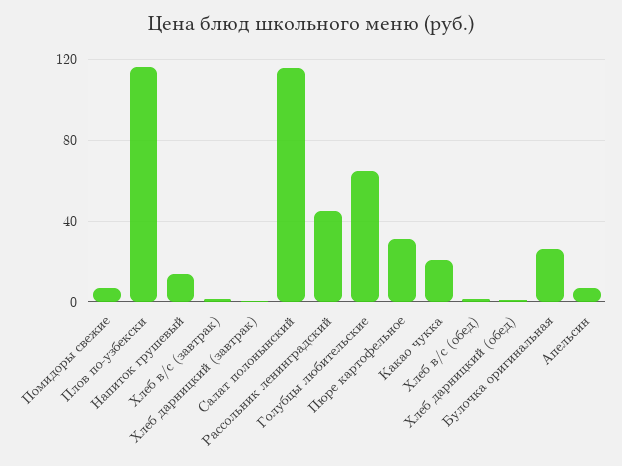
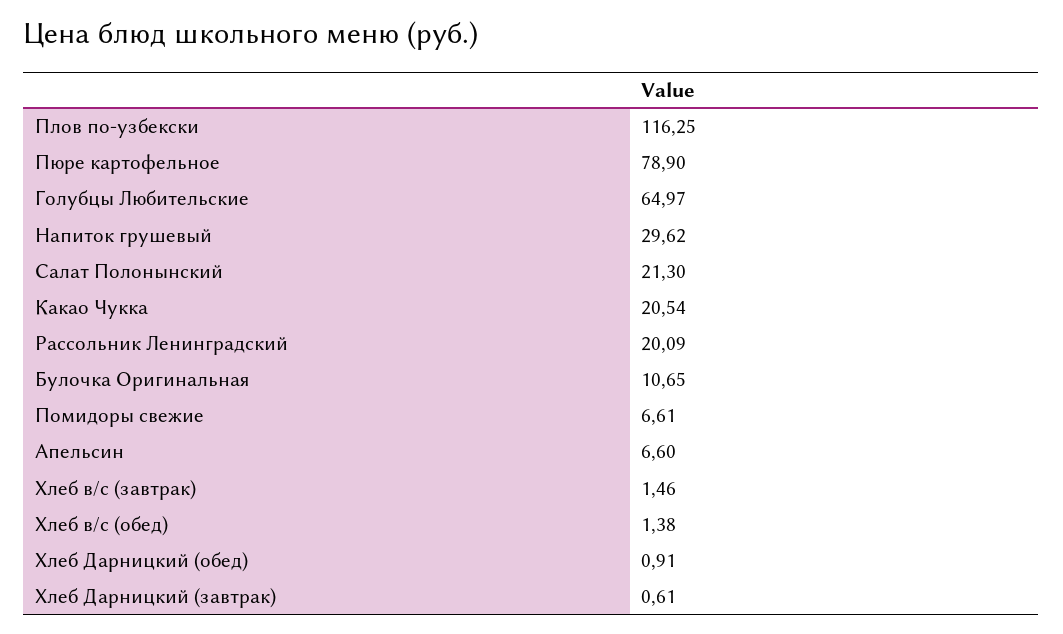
Напиток грушевый: 15 -> 29.62
Салат полонынский: 115 -> 21.3
Рассольник ленинградский: 45 -> 20.09
Пюре картофельное: 30 -> 78.9
Булочка оригинальная: 25 -> 10.65

